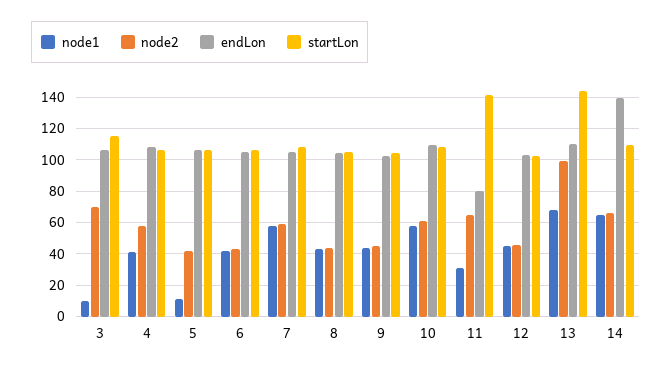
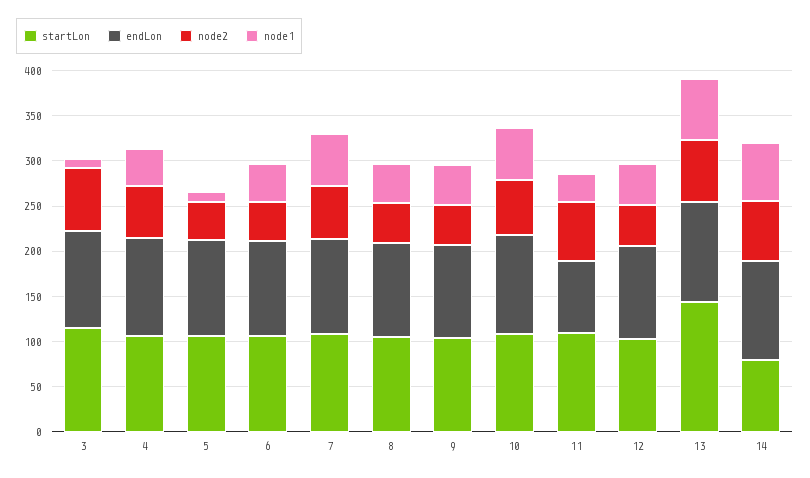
startLon, 11: 140 -> 110
node2, 13: 100 -> 70
endLon, 14: 140 -> 110
startLon, 14: 110 -> 80

